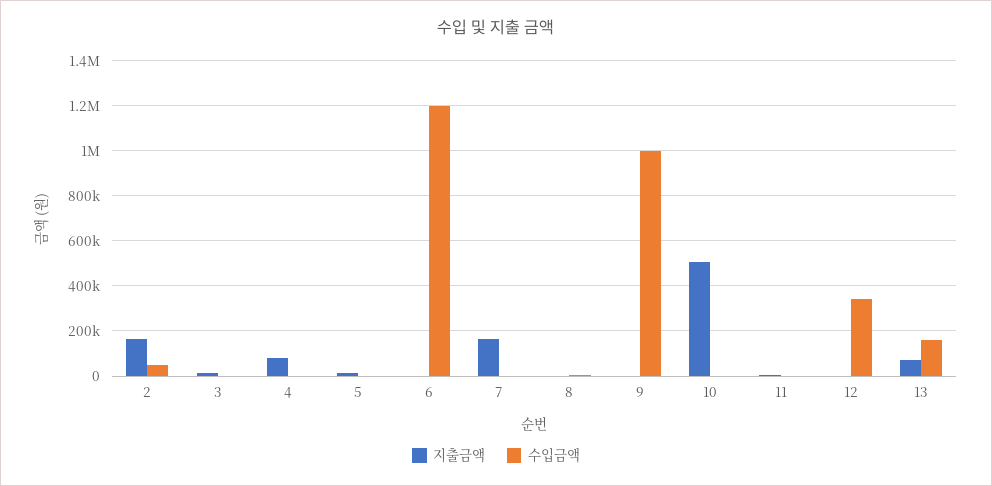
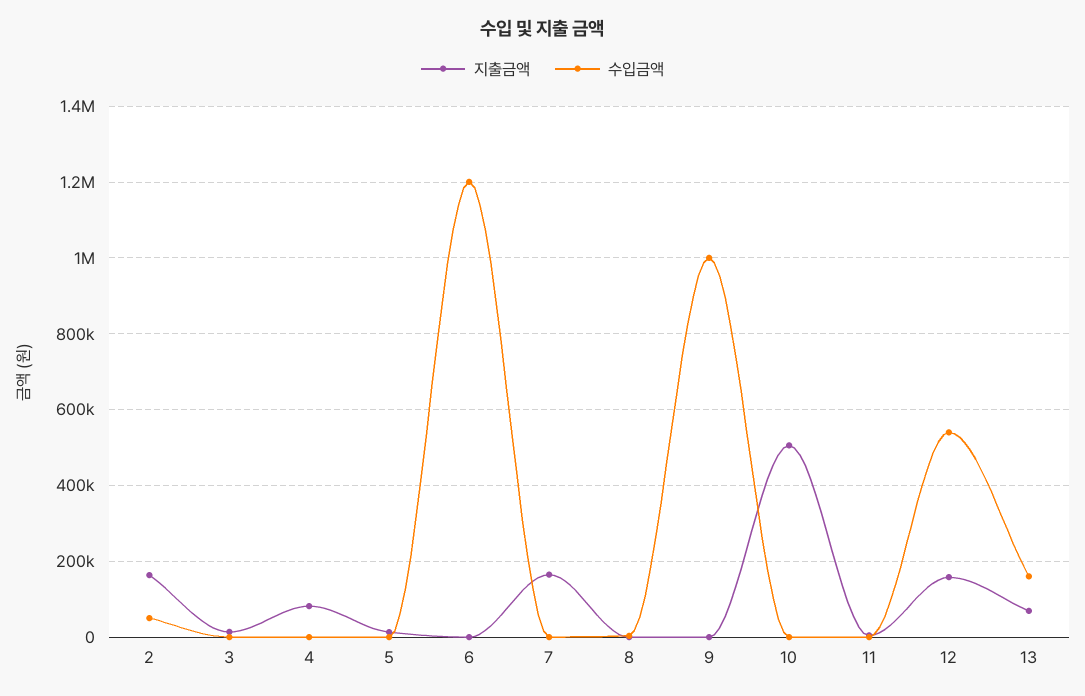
지출금액, 12: 0 -> 160000
수입금액, 12: 350000 -> 540000

